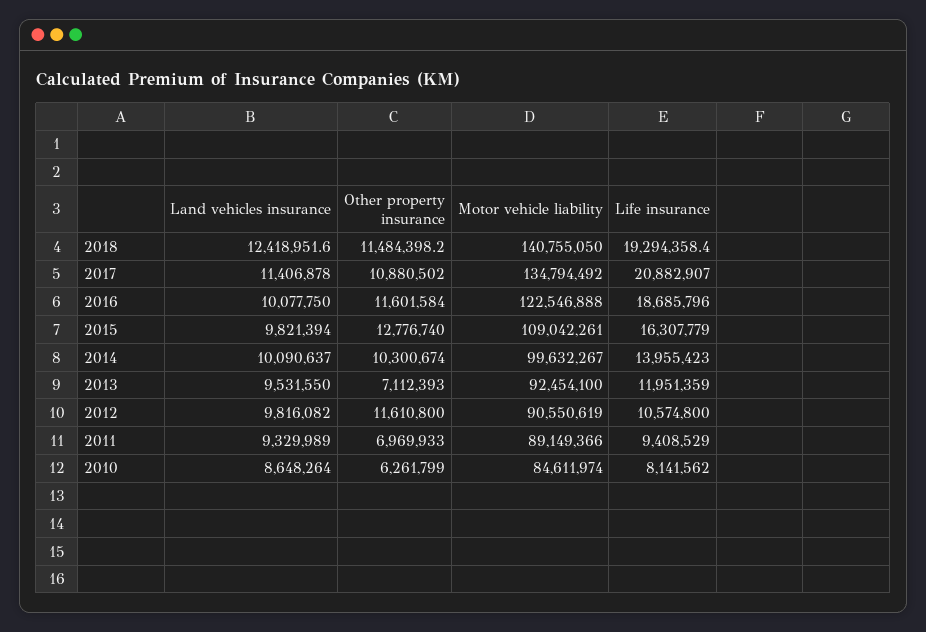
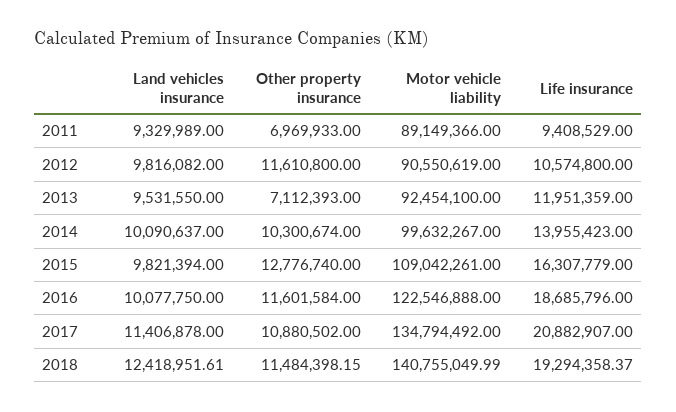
Land vehicles insurance, 2010: 8648264 -> none
Other property insurance, 2010: 6261799 -> none
Motor vehicle liability, 2010: 84611974 -> none
Life insurance, 2010: 8141562 -> none

